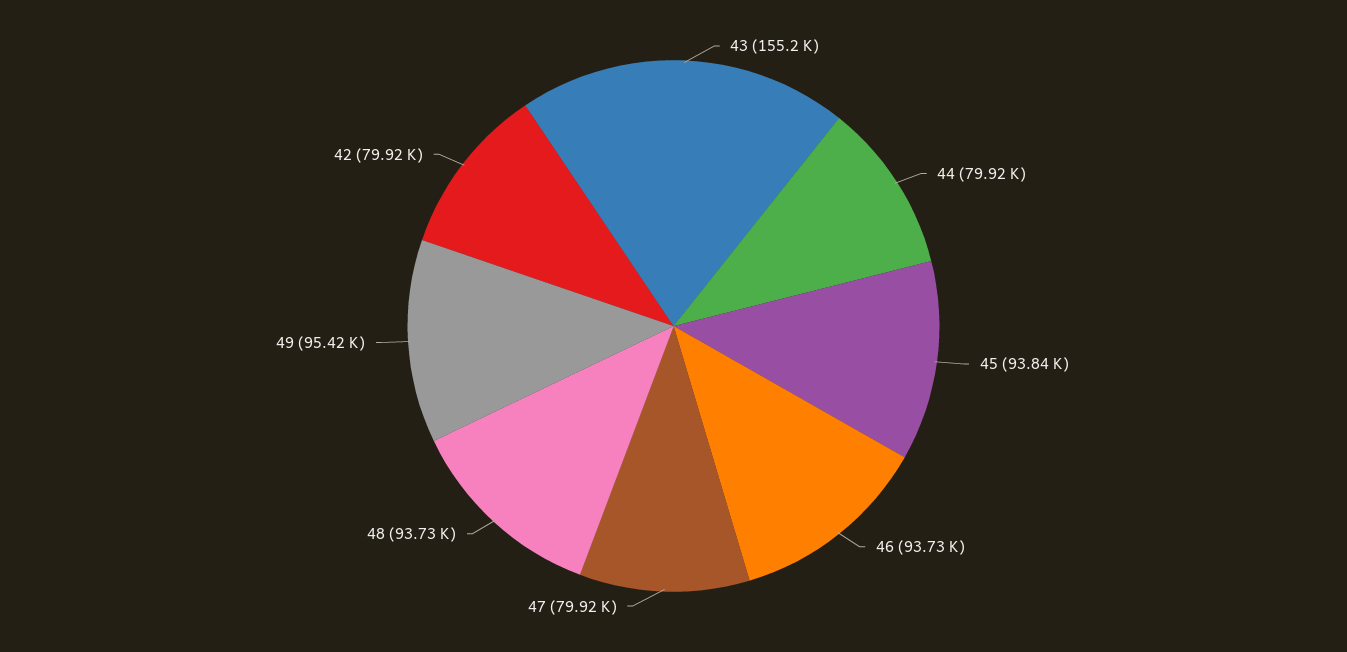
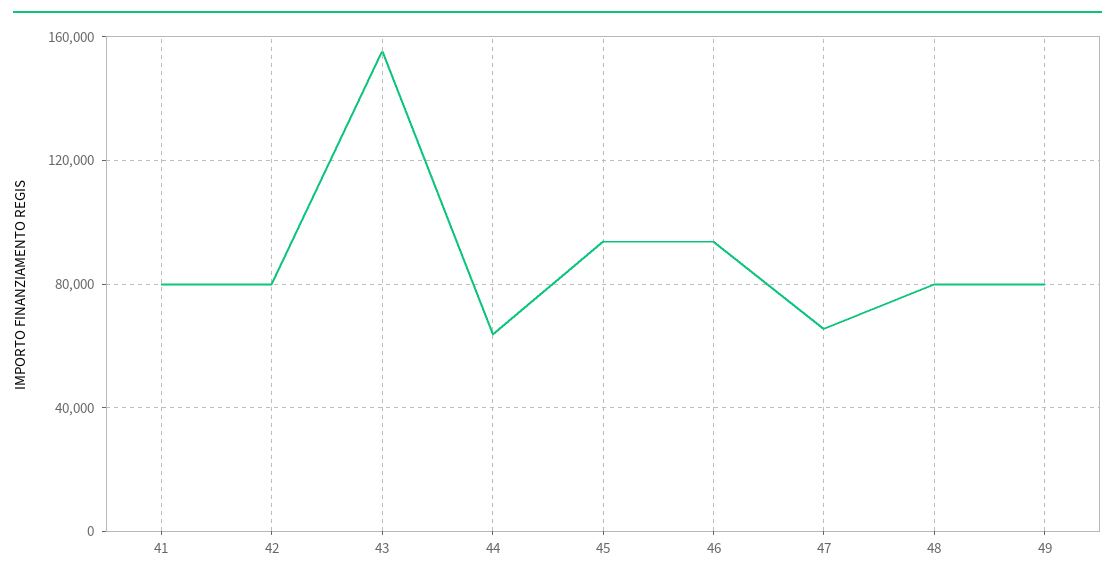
44: 79920 -> 65000
47: 79920 -> 65000
48: 93730 -> 80000
49: 95420 -> 80000
41: none -> 80000

